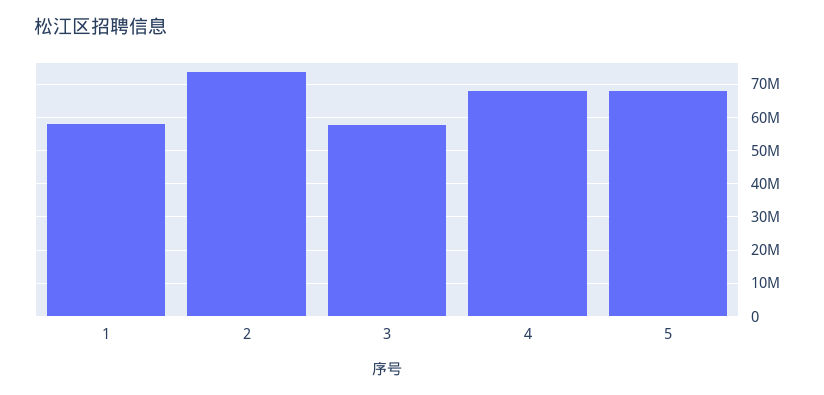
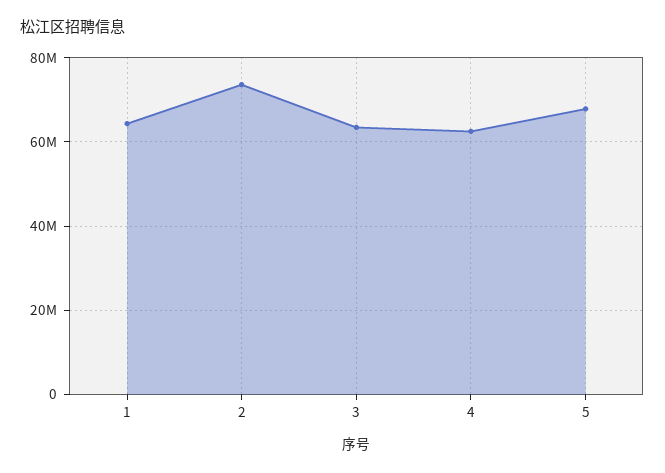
1: 58000000 -> 64000000
3: 58000000 -> 64000000
4: 68000000 -> 62000000

